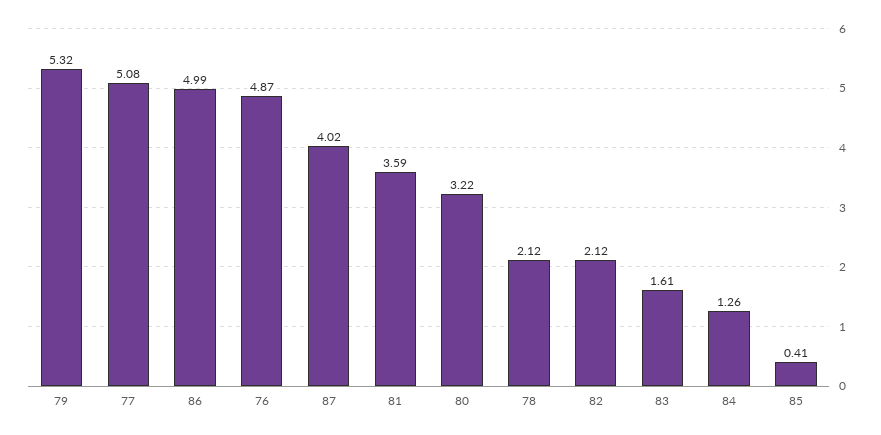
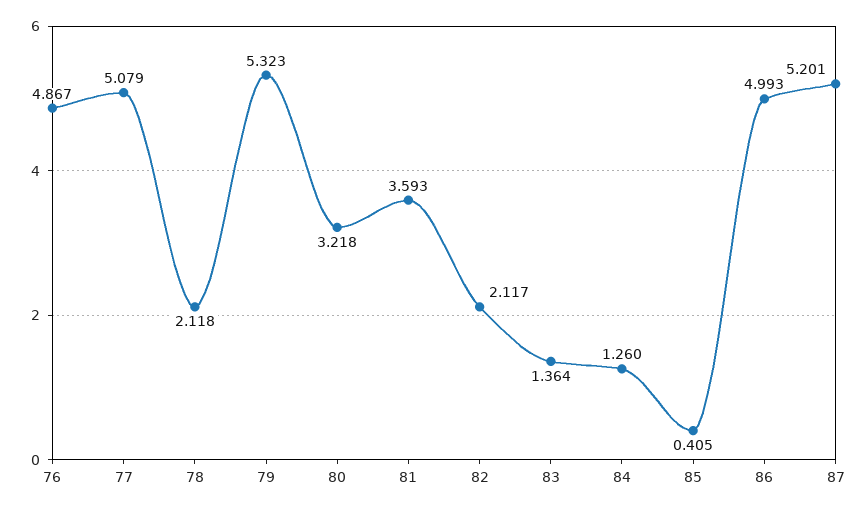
87: 4.02 -> 5.201
83: 1.61 -> 1.364

